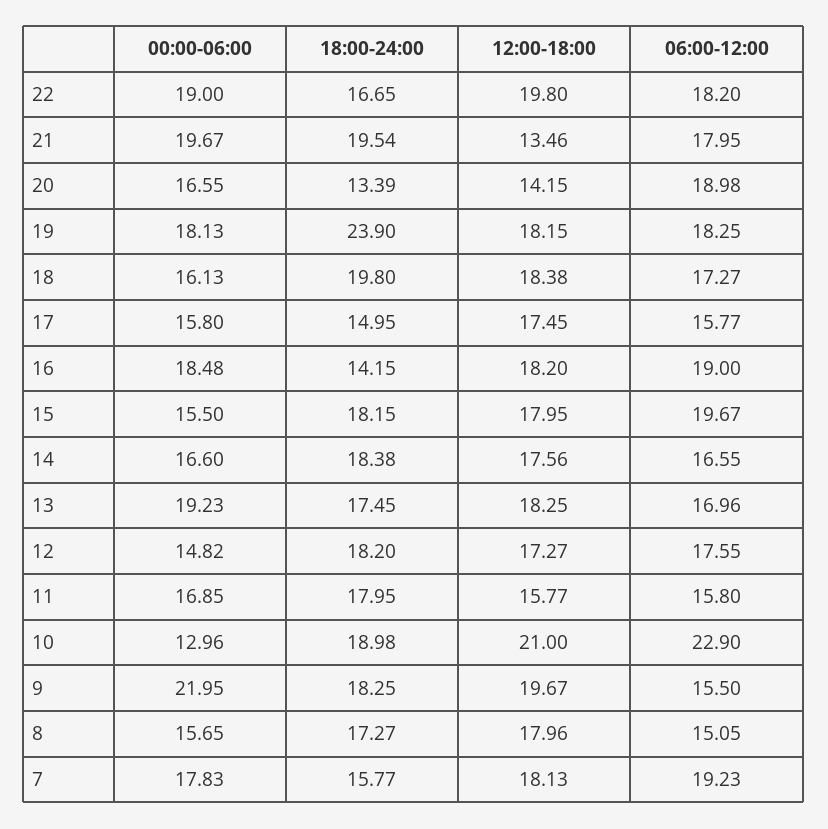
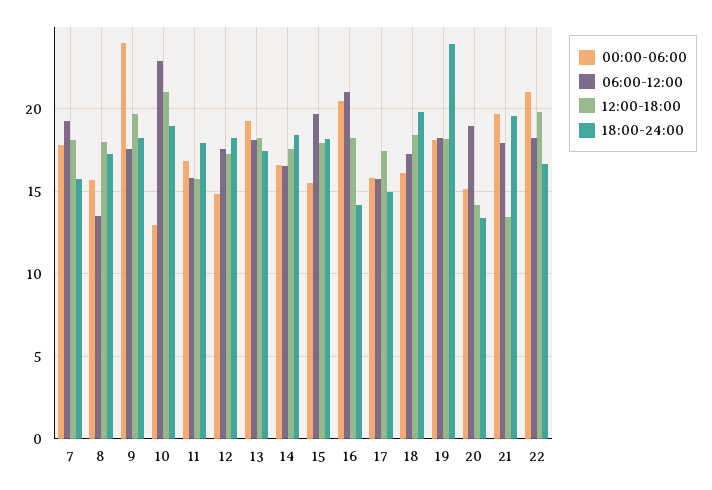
00:00-06:00, 22: 19 -> 21
00:00-06:00, 20: 16.55 -> 15
00:00-06:00, 16: 18.48 -> 20.5
06:00-12:00, 16: 19 -> 21
06:00-12:00, 13: 16.96 -> 18
00:00-06:00, 9: 21.95 -> 24
06:00-12:00, 9: 15.5 -> 17.5
06:00-12:00, 8: 15.05 -> 13.5

